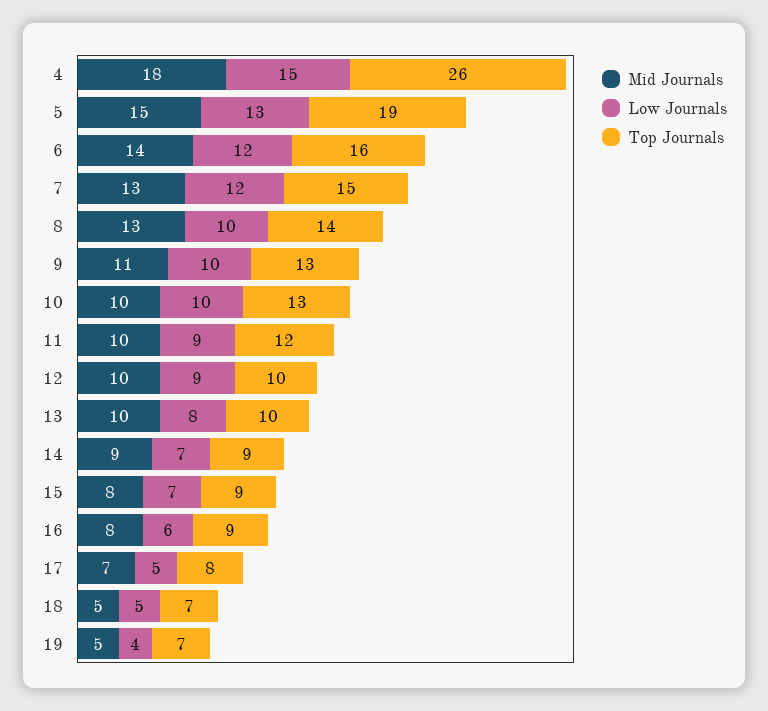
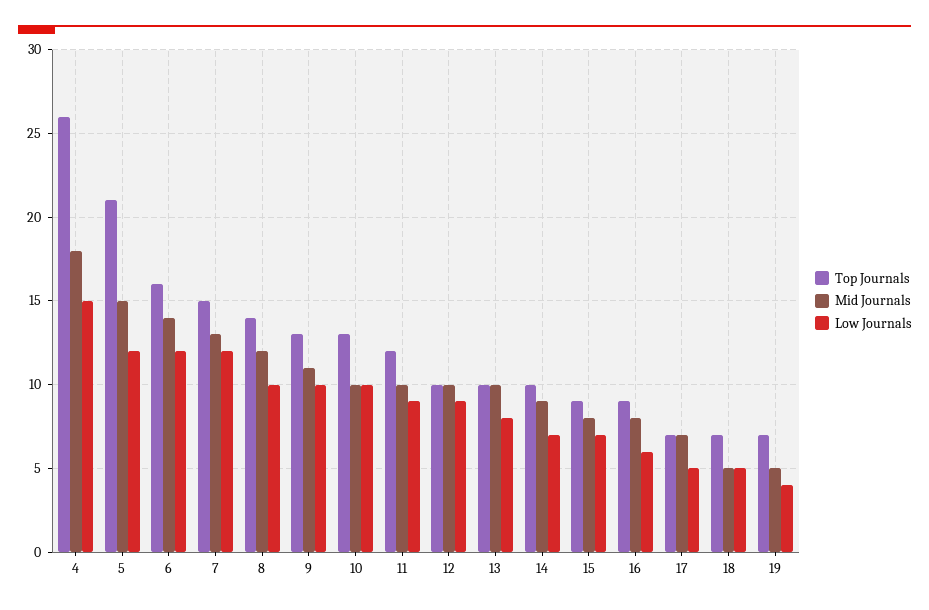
Low Journals, 5: 13 -> 12
Top Journals, 5: 19 -> 21
Mid Journals, 8: 13 -> 12
Top Journals, 14: 9 -> 10
Top Journals, 17: 8 -> 7

